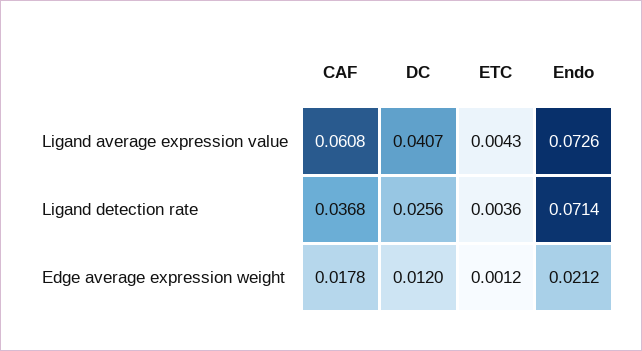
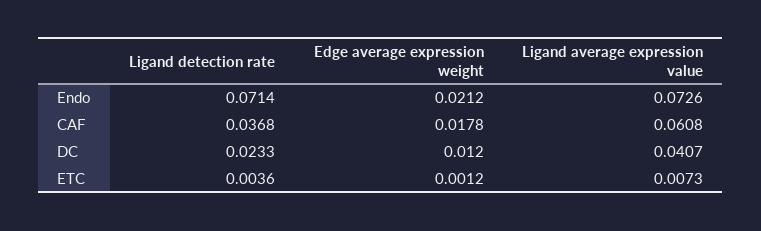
ETC, Ligand average expression value: 0.0043 -> 0.0073
DC, Ligand detection rate: 0.0256 -> 0.0233

